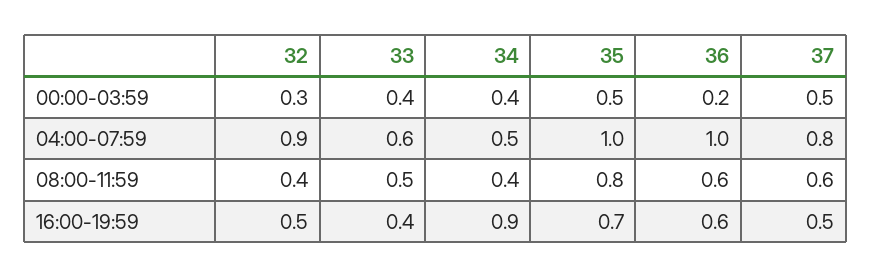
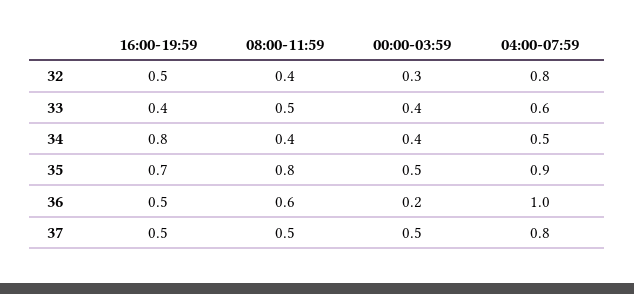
32, 04:00-07:59: 0.9 -> 0.8
35, 04:00-07:59: 1 -> 0.9
37, 08:00-11:59: 0.6 -> 0.5
34, 16:00-19:59: 0.9 -> 0.8
36, 16:00-19:59: 0.6 -> 0.5

